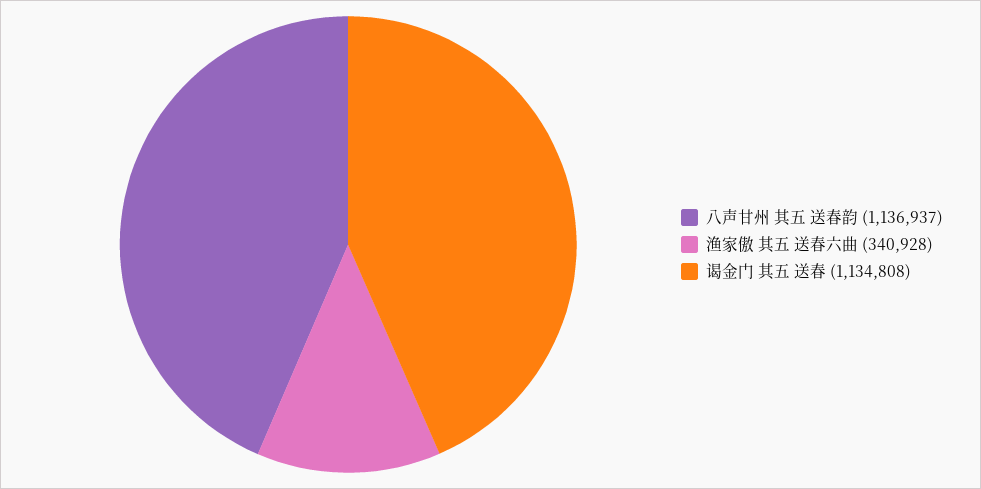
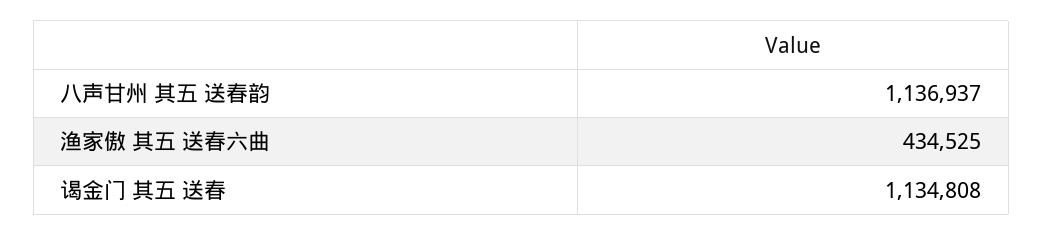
渔家傲 其五 送春六曲: 340928 -> 434525

